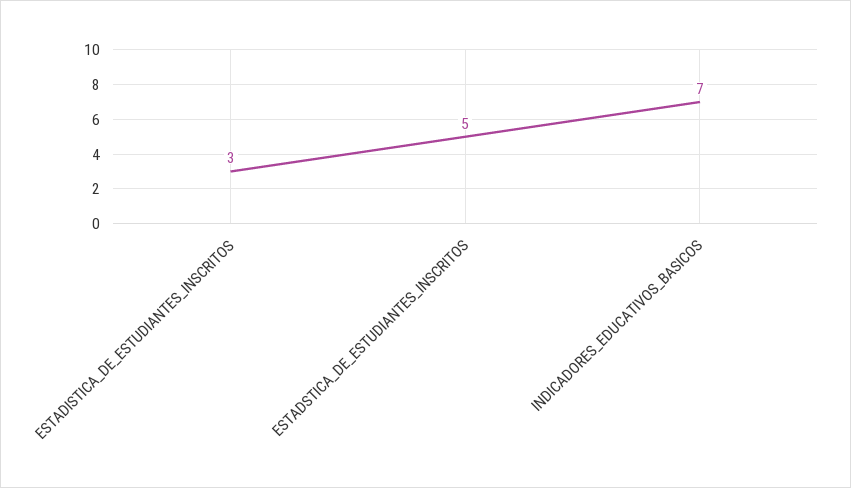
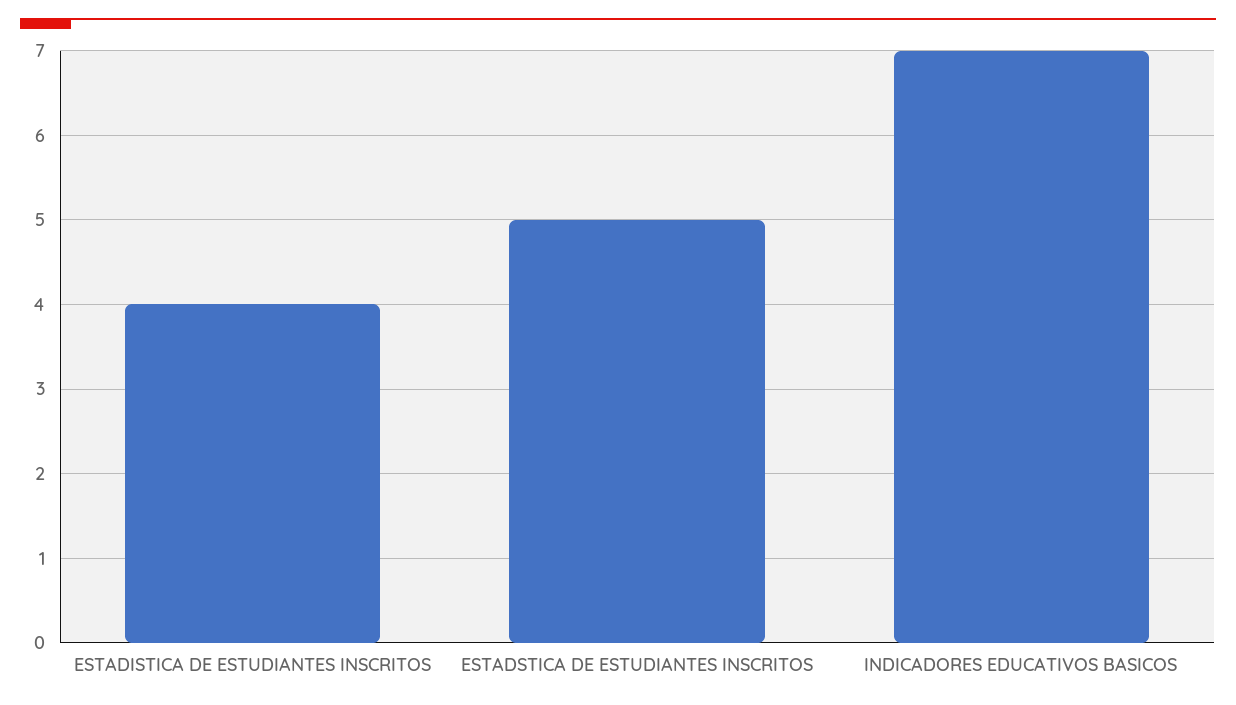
ESTADISTICA_DE_ESTUDIANTES_INSCRITOS: 3 -> 4

